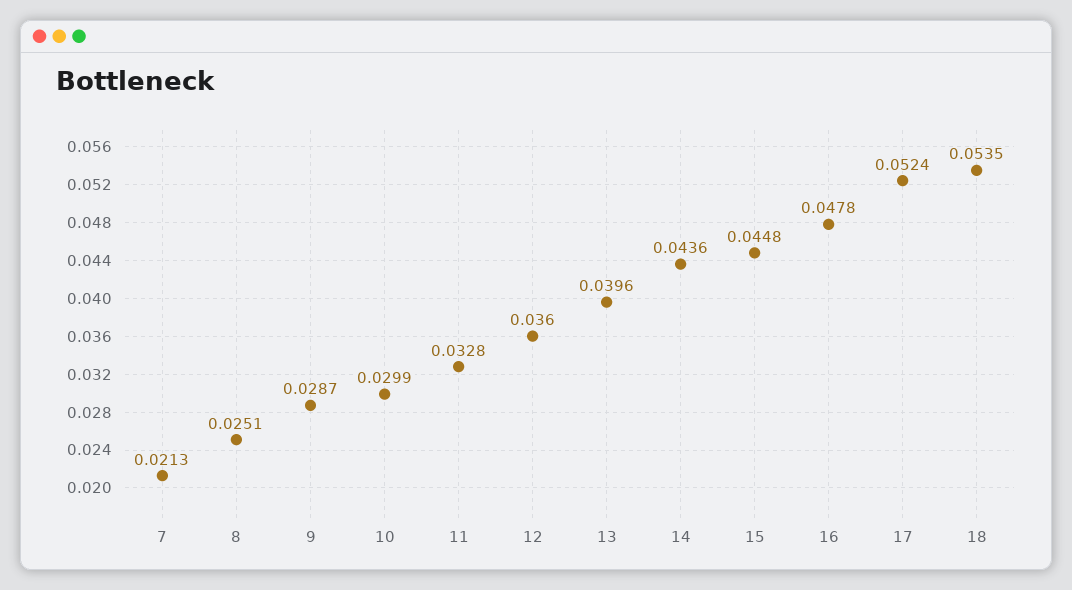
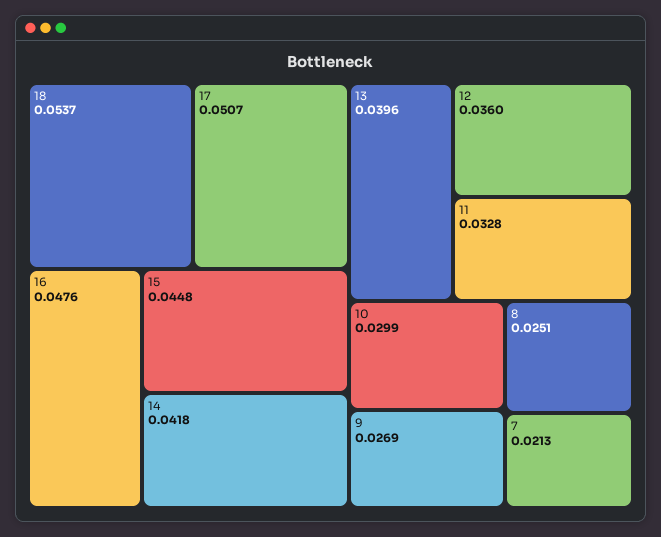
9: 0.0287 -> 0.0269
14: 0.0436 -> 0.0418
16: 0.0478 -> 0.0476
17: 0.0524 -> 0.0507
18: 0.0535 -> 0.0537

